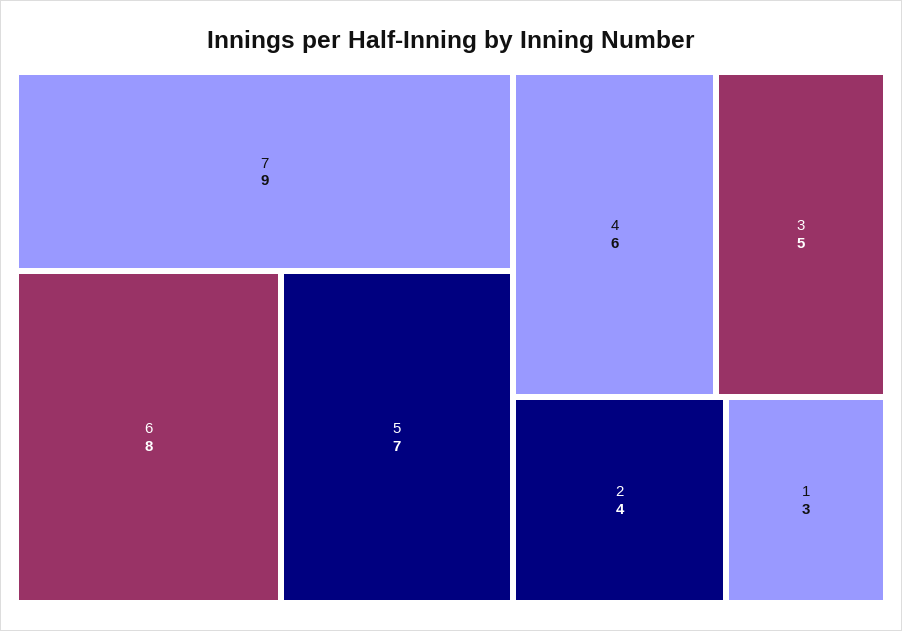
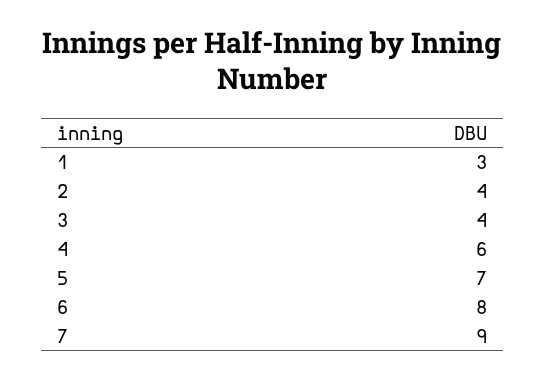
3: 5 -> 4

